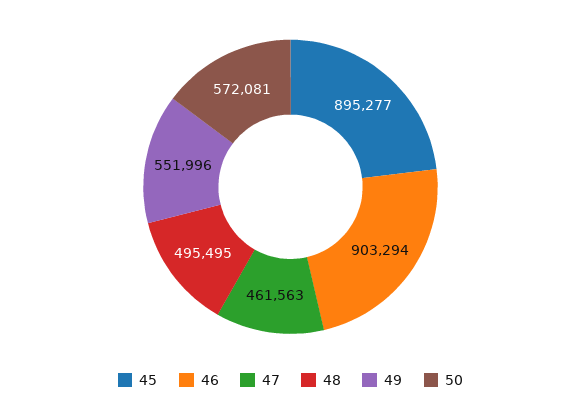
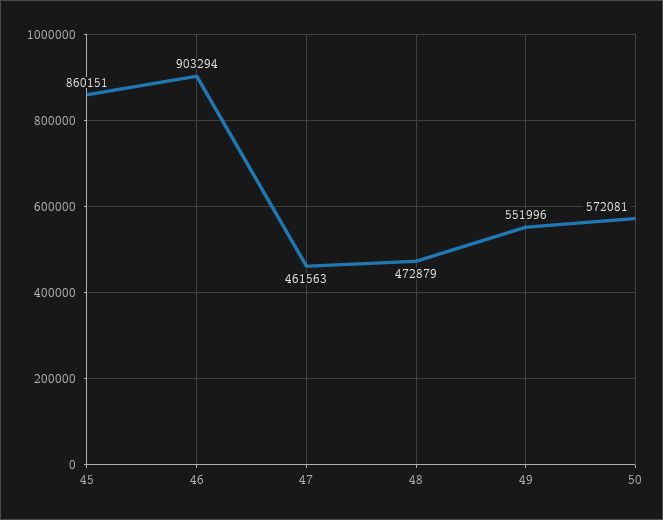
45: 895277 -> 860151
48: 495495 -> 472879

